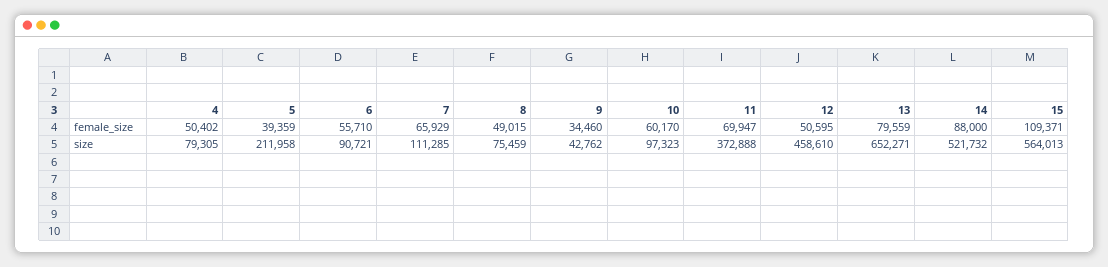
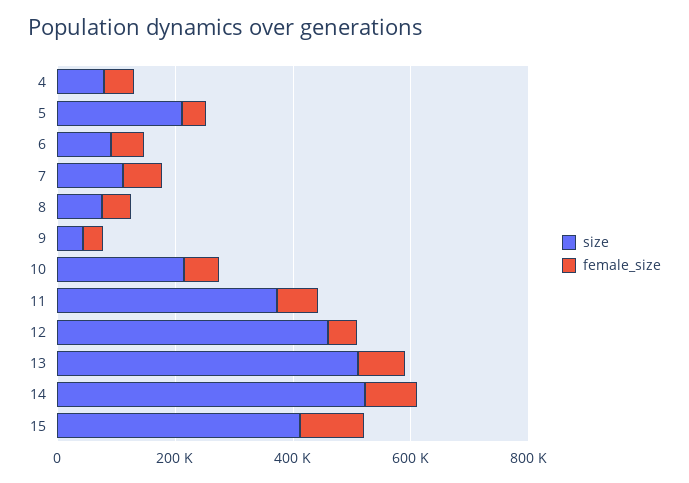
size, 10: 97323 -> 200000
size, 13: 652271 -> 500000
size, 15: 564013 -> 400000

